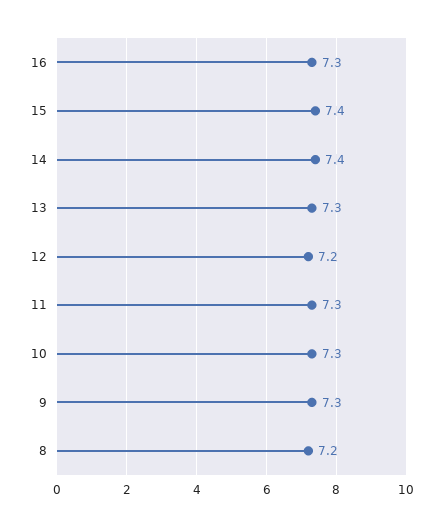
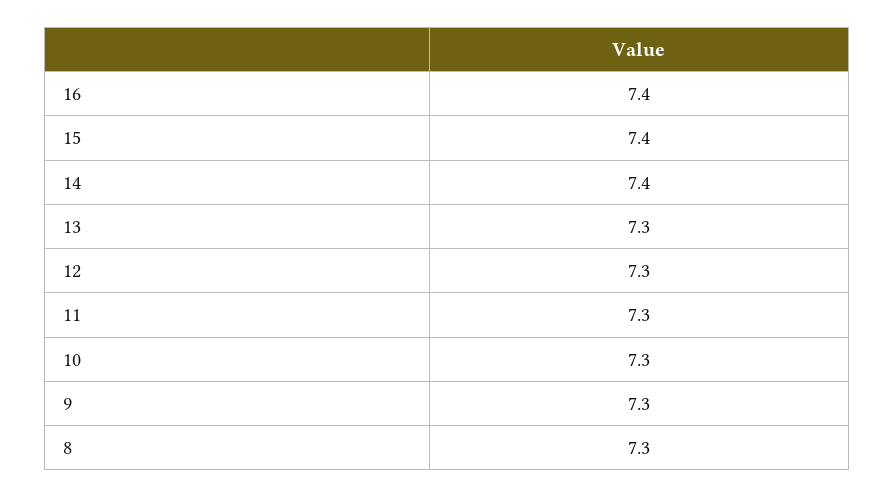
16: 7.3 -> 7.4
12: 7.2 -> 7.3
8: 7.2 -> 7.3

